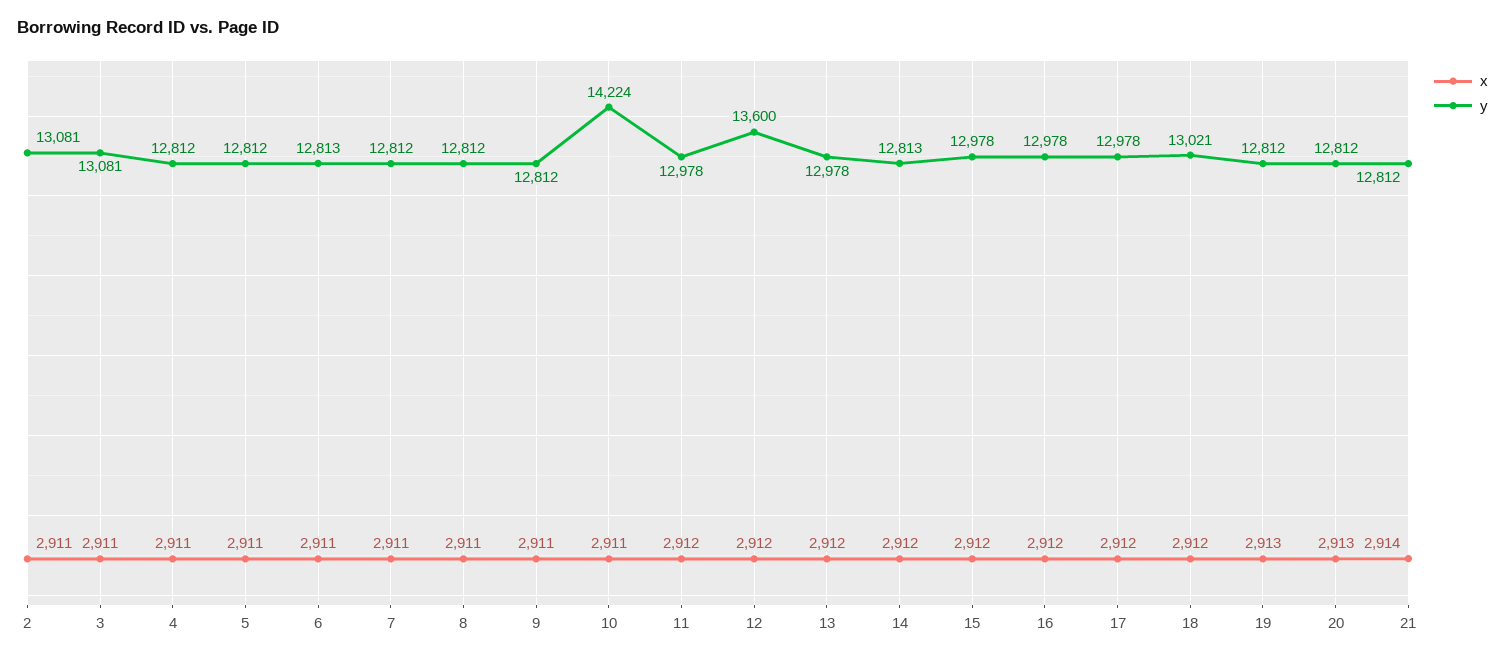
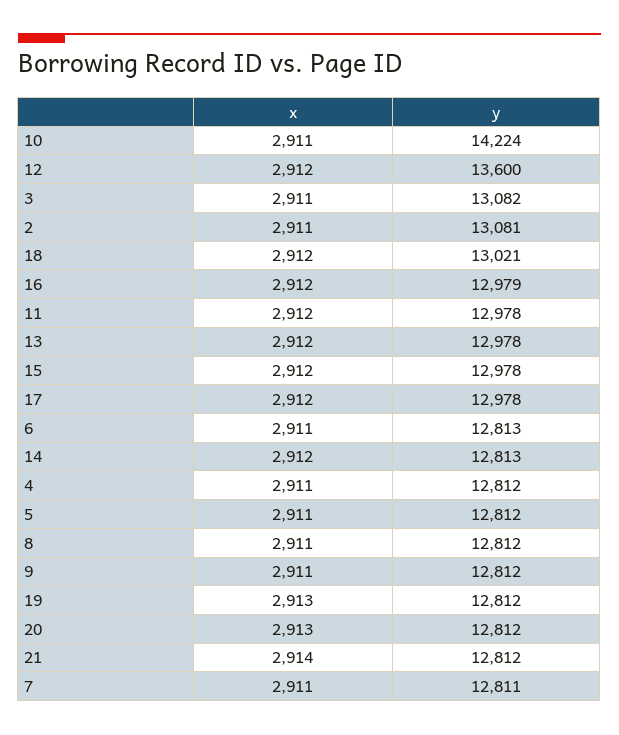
y, 3: 13081 -> 13082
y, 7: 12812 -> 12811
y, 16: 12978 -> 12979

